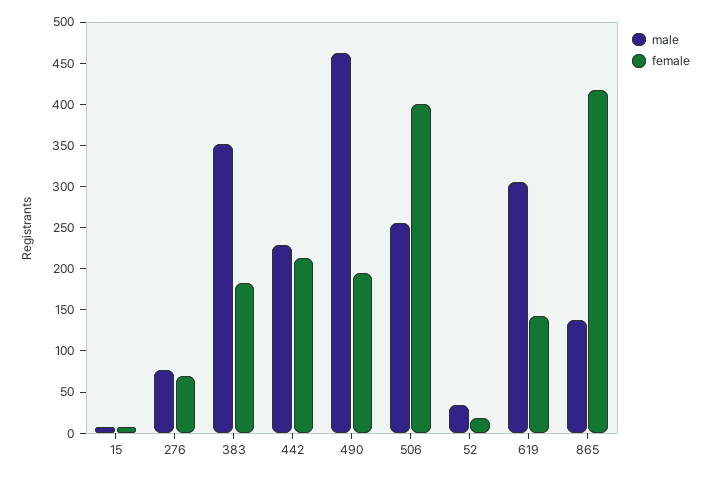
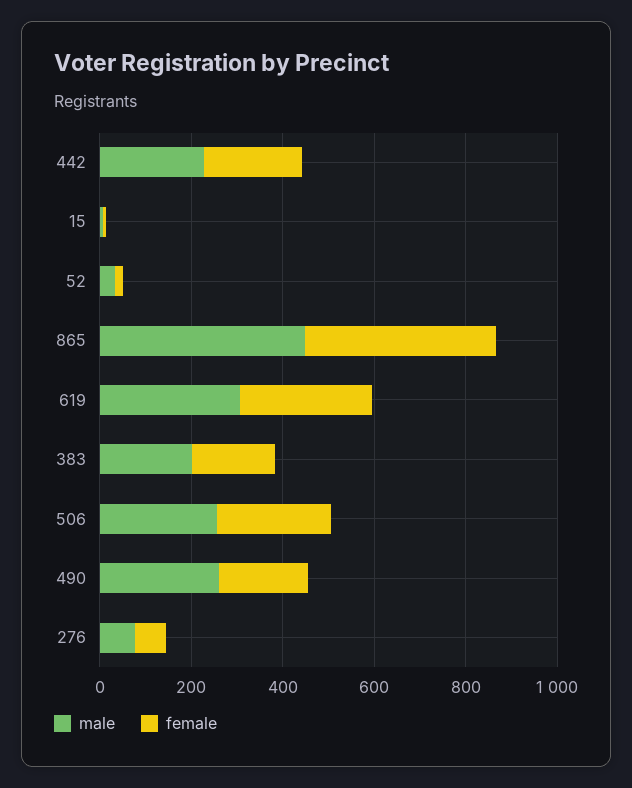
male, 383: 350 -> 200
male, 490: 460 -> 250
female, 506: 400 -> 250
female, 619: 140 -> 300
male, 865: 140 -> 450

